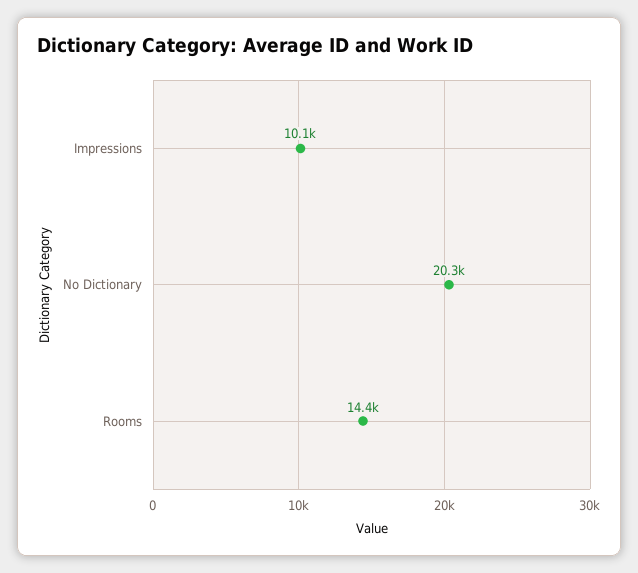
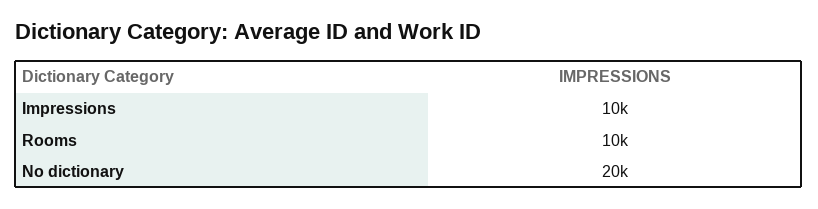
Rooms: 14400 -> 10000

